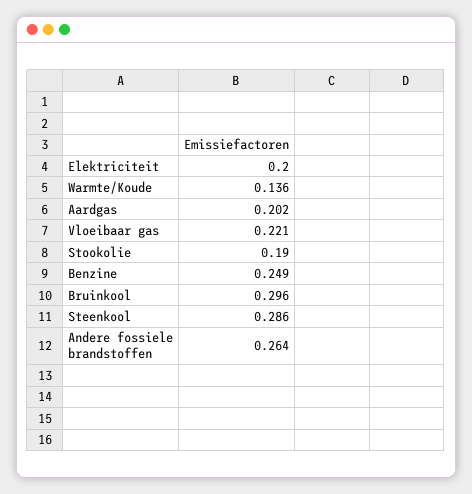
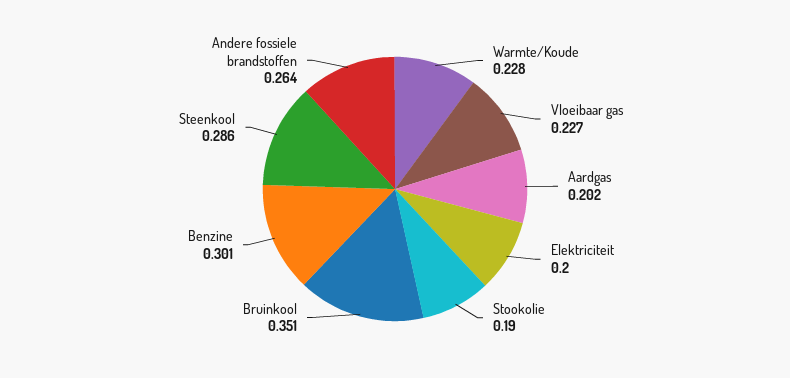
Warmte/Koude: 0.136 -> 0.228
Vloeibaar gas: 0.221 -> 0.227
Benzine: 0.249 -> 0.301
Bruinkool: 0.296 -> 0.351

